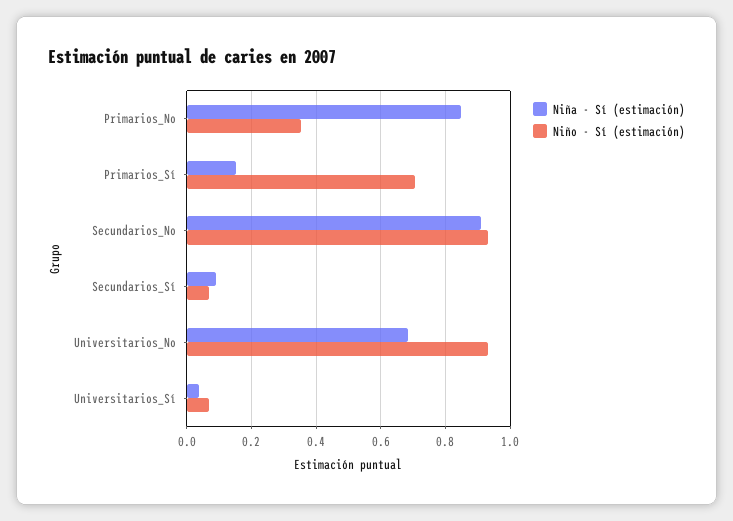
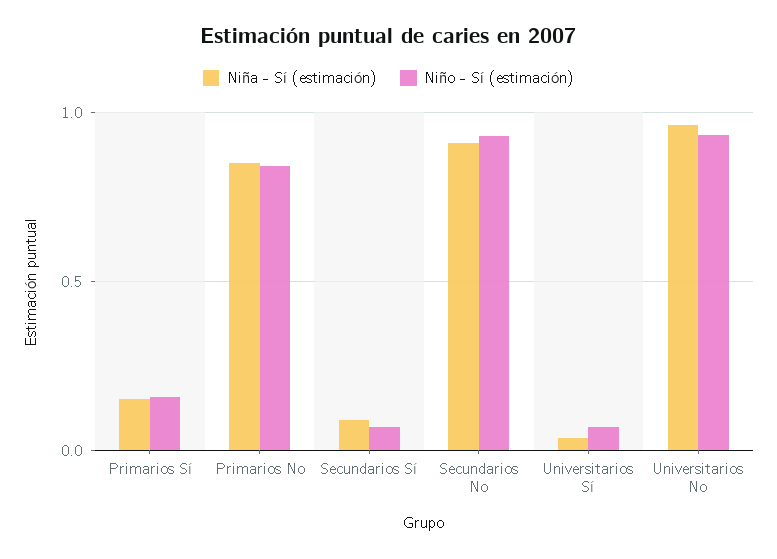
Niño - Sí (estimación), Primarios_No: 0.36 -> 0.85
Niño - Sí (estimación), Primarios_Sí: 0.7 -> 0.15
Niña - Sí (estimación), Universitarios_No: 0.68 -> 0.95

